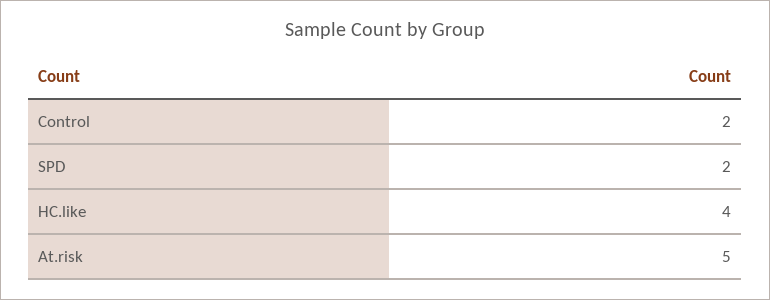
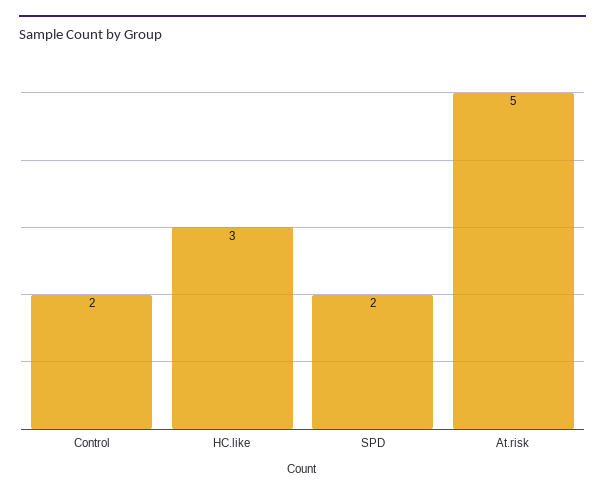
HC.like: 4 -> 3

